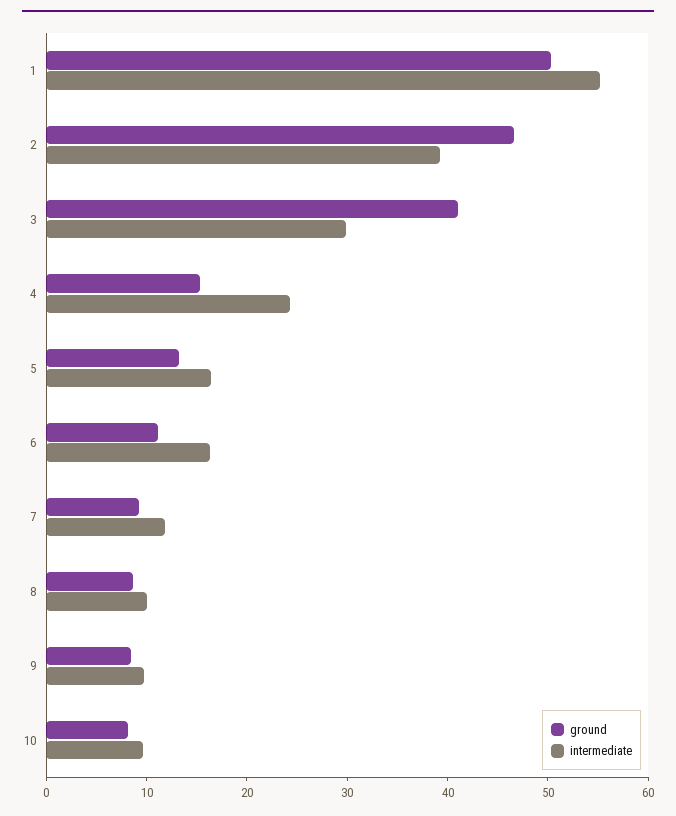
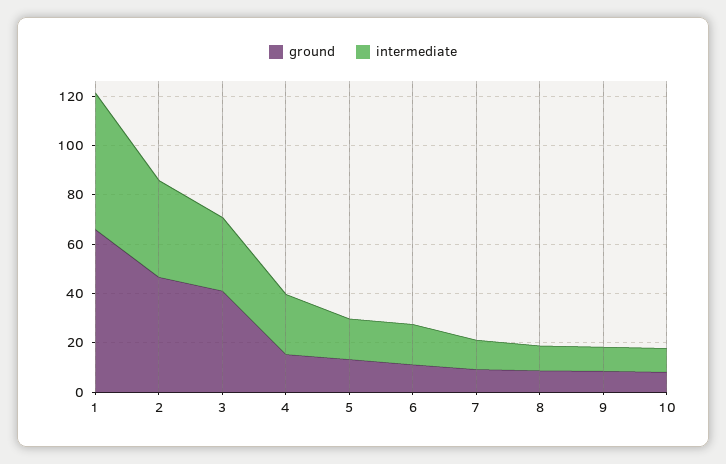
ground, 1: 50 -> 65

